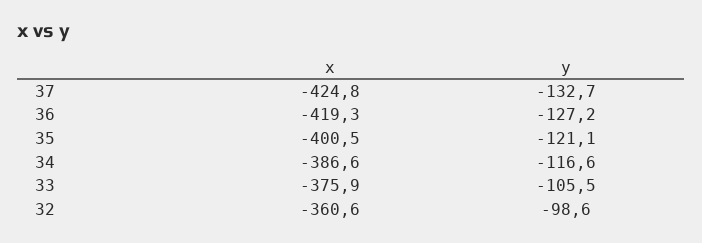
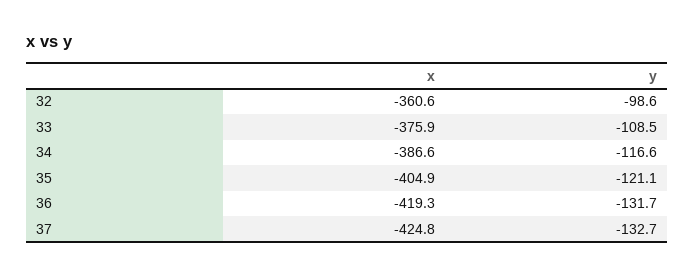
y, 36: -127.2 -> -131.7
x, 35: -400.5 -> -404.9
y, 33: -105.5 -> -108.5

